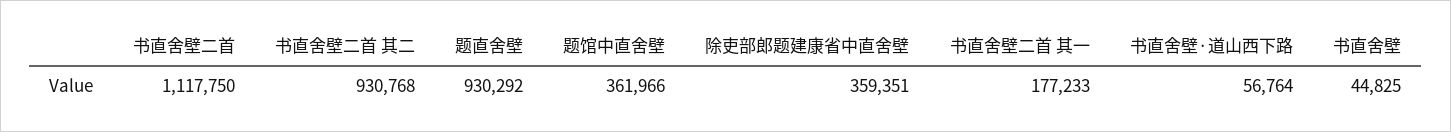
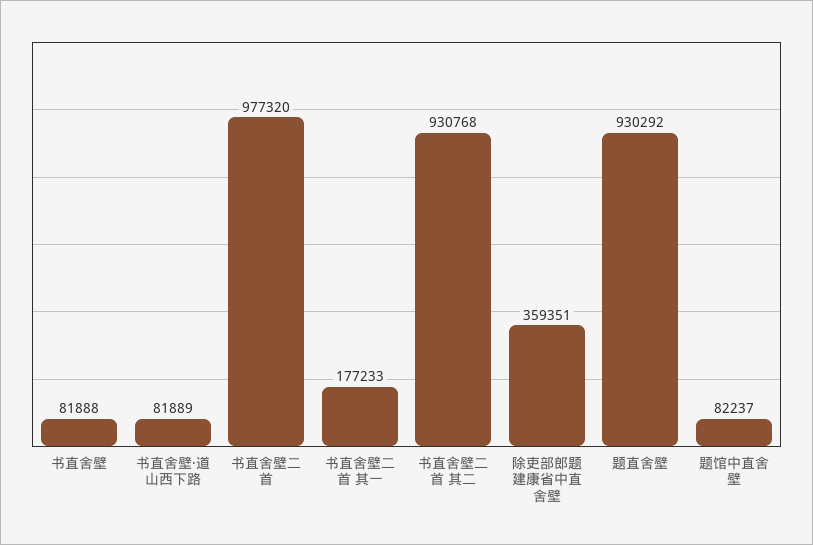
书直舍壁二首: 1117750 -> 977320
题馆中直舍壁: 361966 -> 82237
书直舍壁·道山西下路: 56764 -> 81889
书直舍壁: 44825 -> 81888

